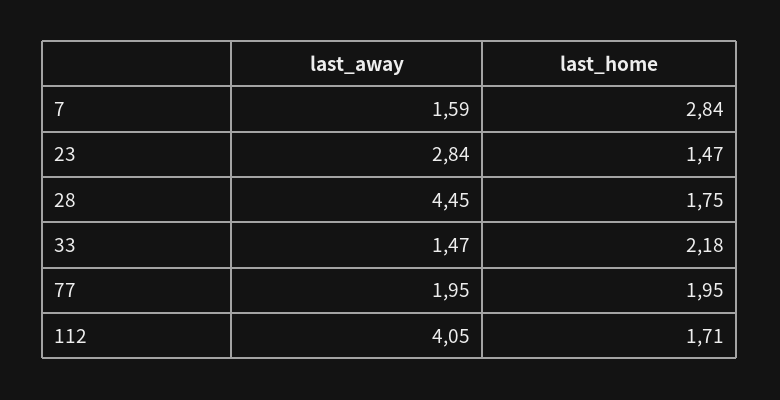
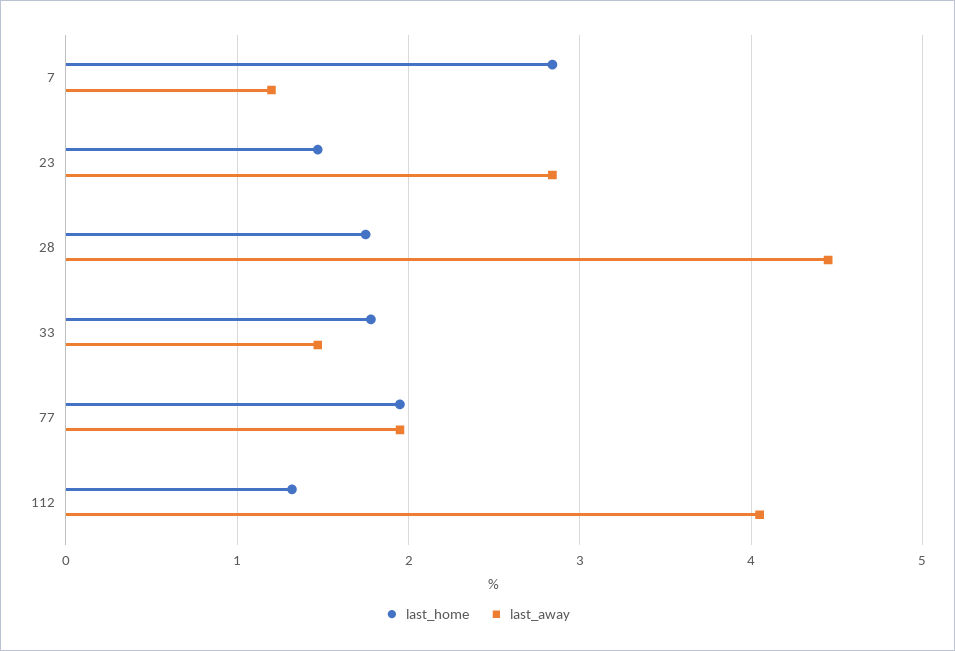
last_away, 7: 1.59 -> 1.2
last_home, 33: 2.18 -> 1.8
last_home, 112: 1.71 -> 1.3

